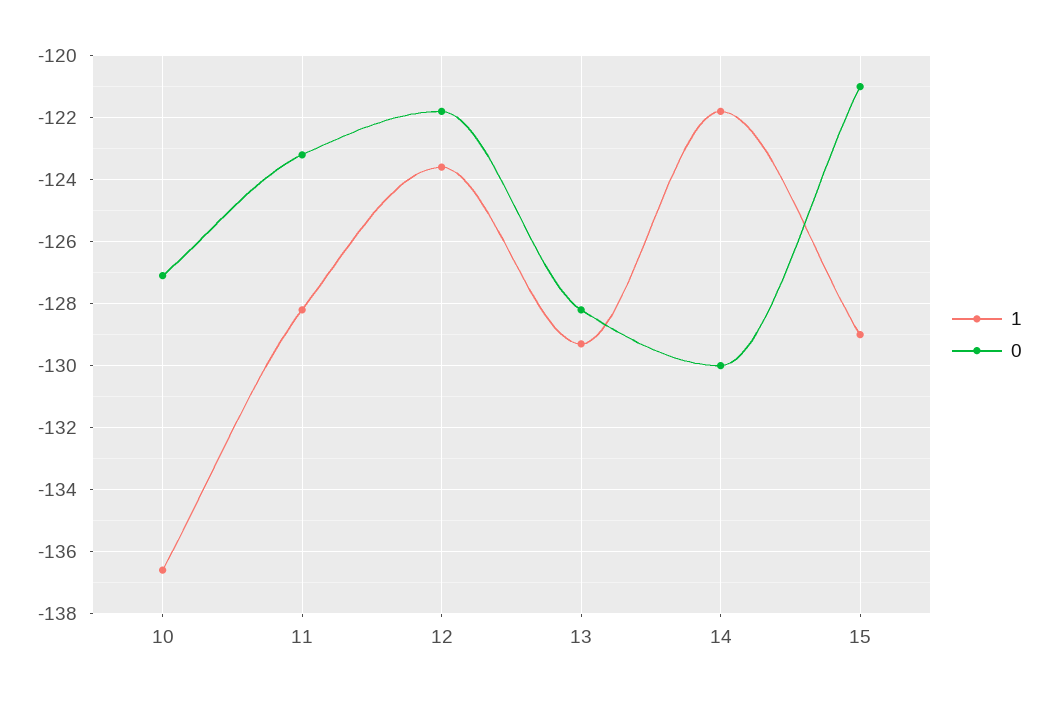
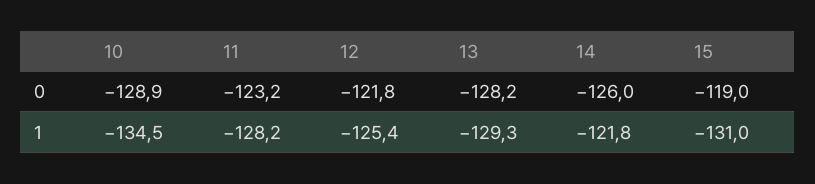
1, 10: -136.5 -> -134.5
0, 10: -127 -> -128.9
1, 12: -123.5 -> -125.4
0, 14: -130 -> -126
1, 15: -129 -> -131
0, 15: -121 -> -119

